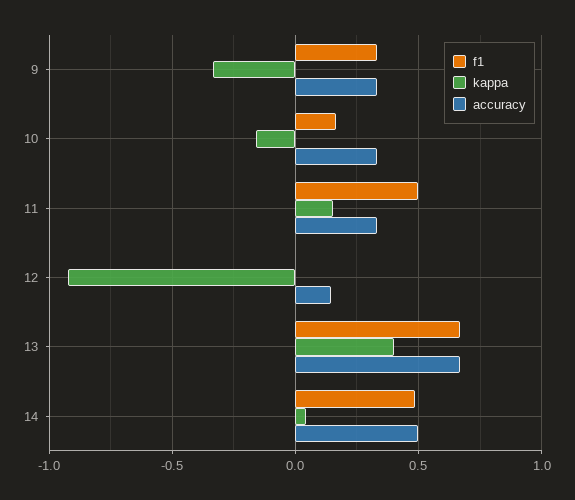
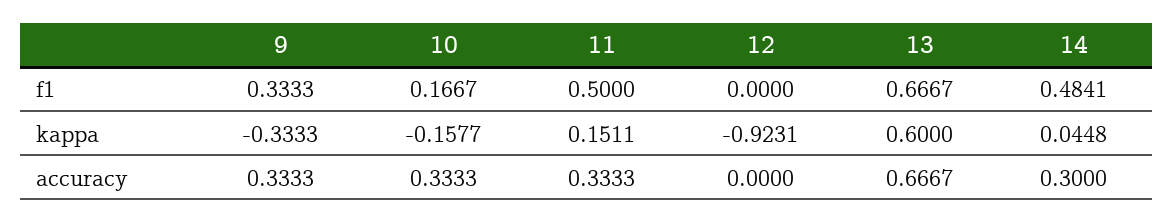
accuracy, 12: 0.15 -> 0
kappa, 13: 0.4 -> 0.6
accuracy, 14: 0.5 -> 0.3

